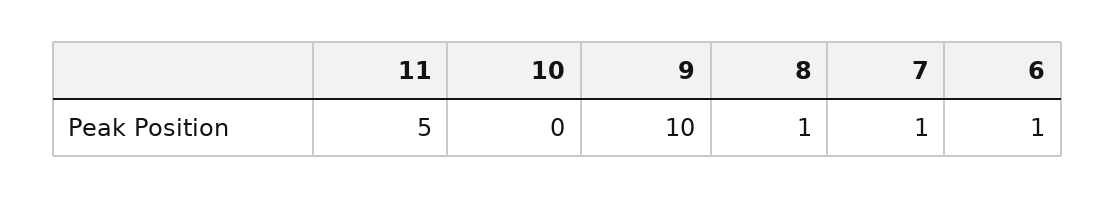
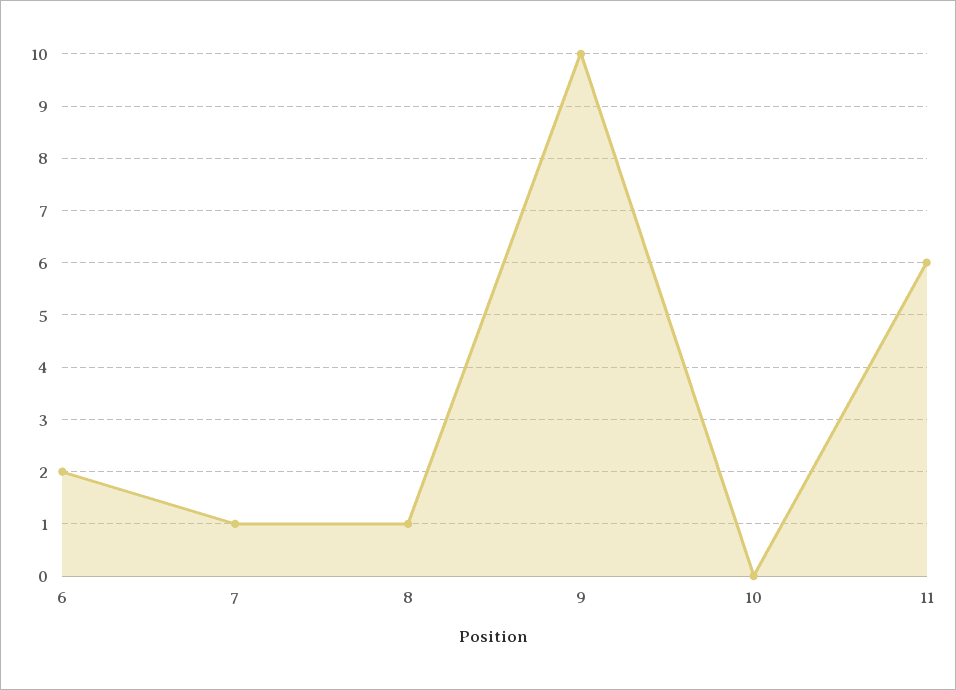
11: 5 -> 6
6: 1 -> 2

